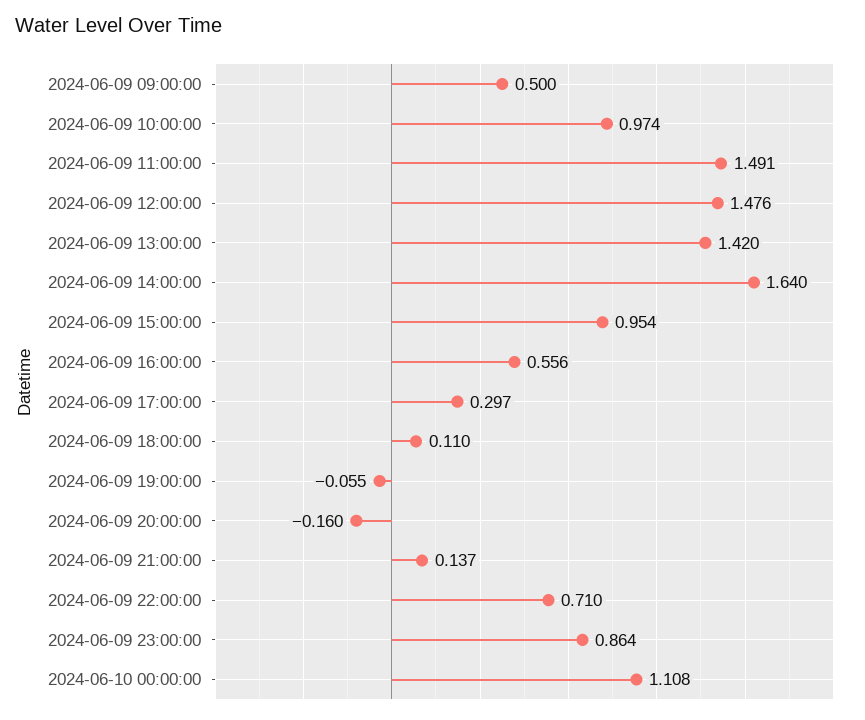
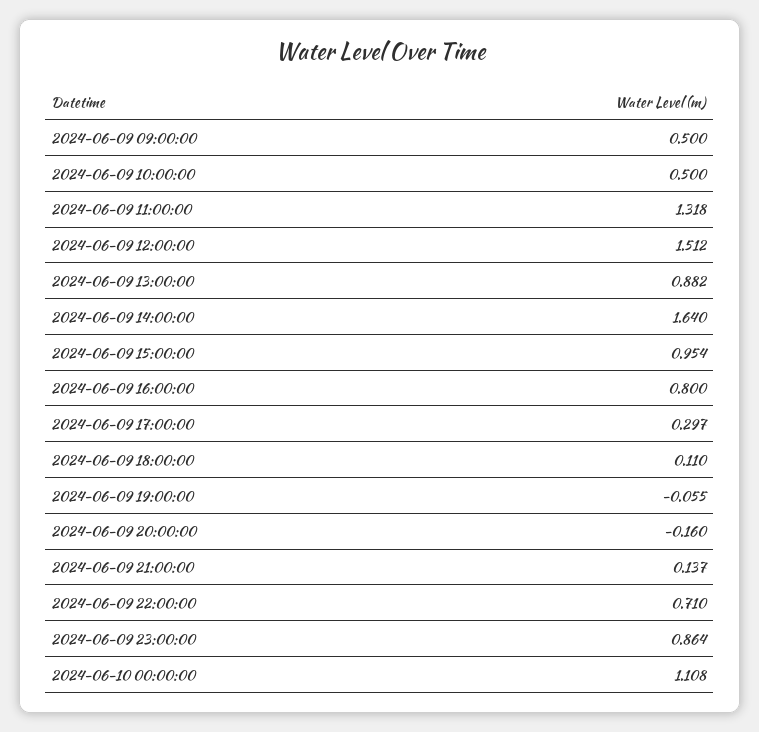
2024-06-09 10:00:00: 0.974 -> 0.5
2024-06-09 11:00:00: 1.491 -> 1.318
2024-06-09 12:00:00: 1.476 -> 1.512
2024-06-09 13:00:00: 1.42 -> 0.882
2024-06-09 16:00:00: 0.556 -> 0.8

